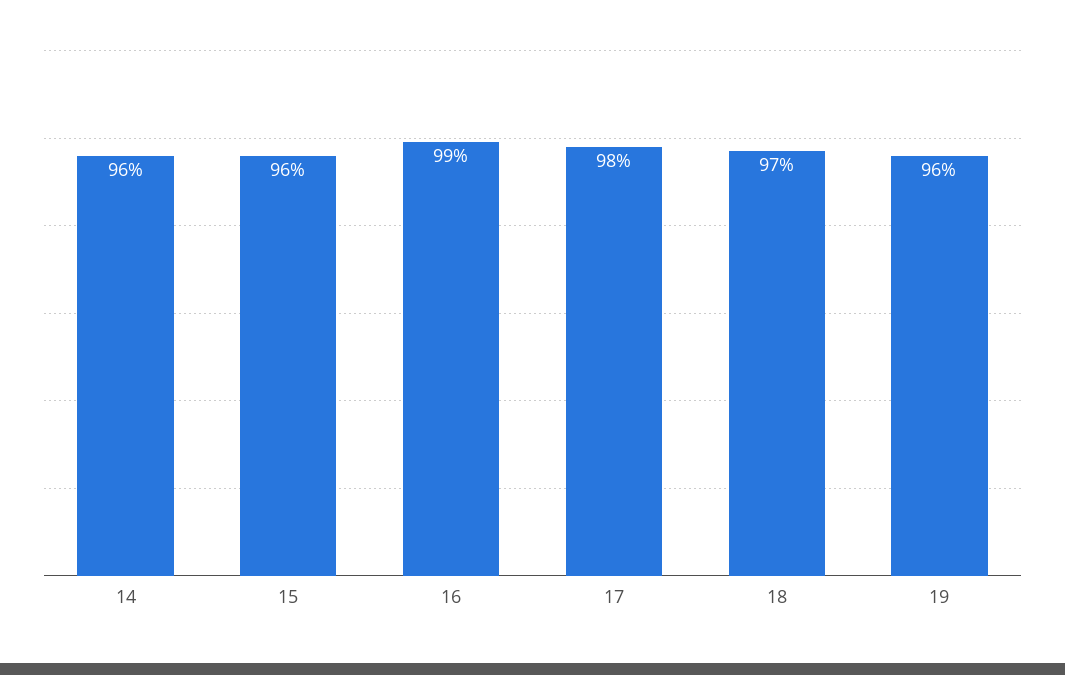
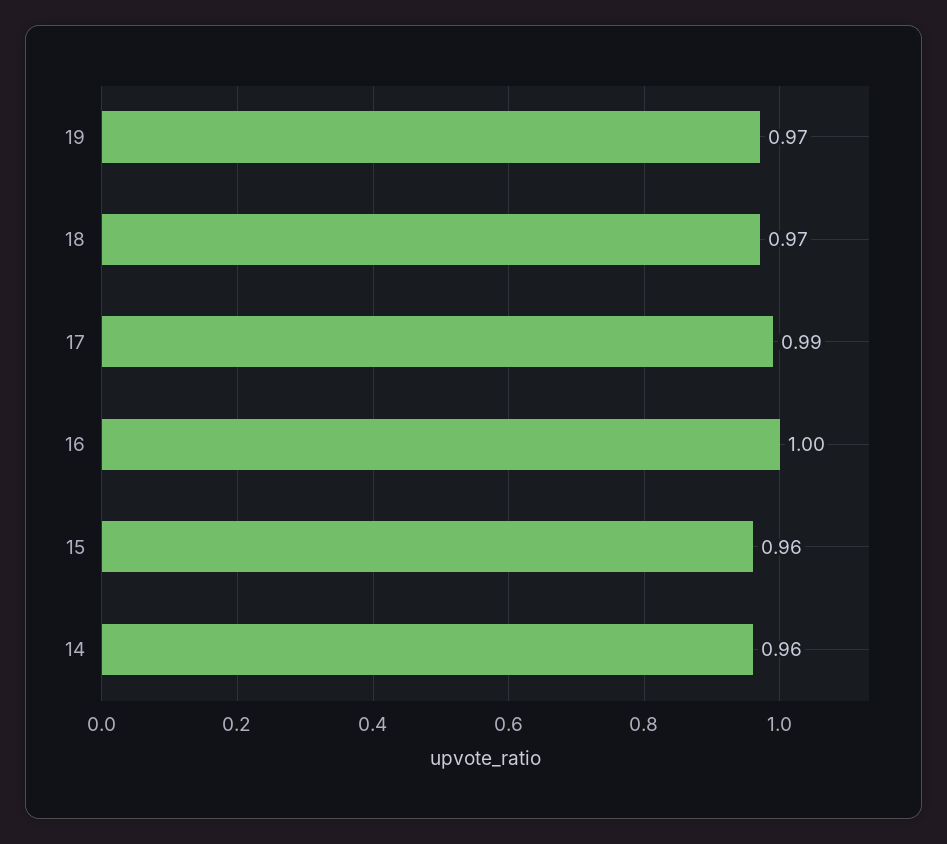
16: 0.99 -> 1
17: 0.98 -> 0.99
19: 0.96 -> 0.97

